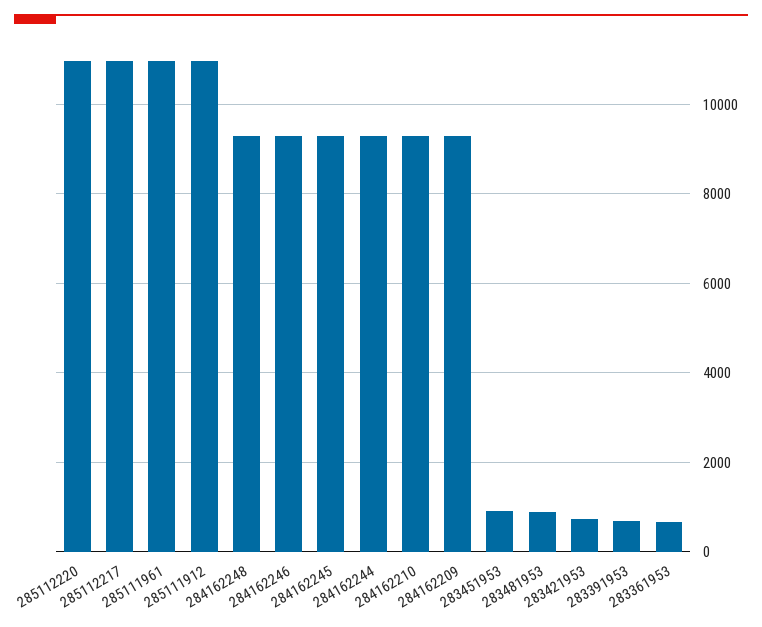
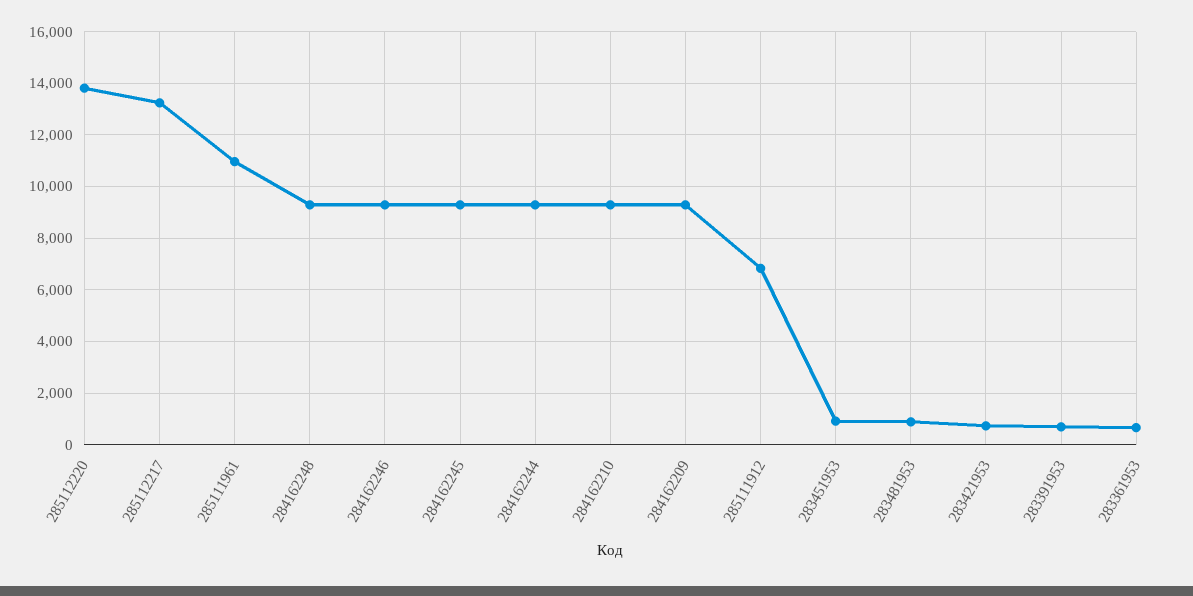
285112220: 11000 -> 13750
285112217: 11000 -> 13250
285111912: 11000 -> 6750

